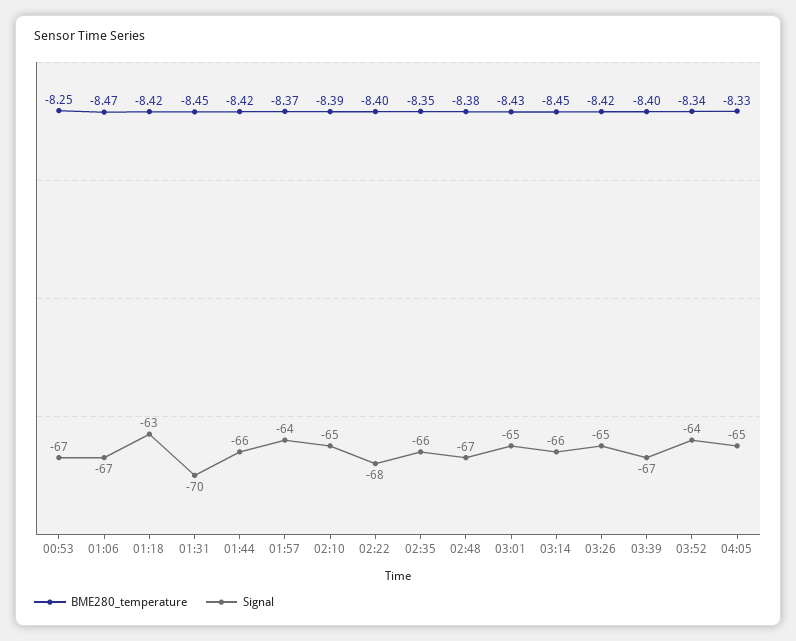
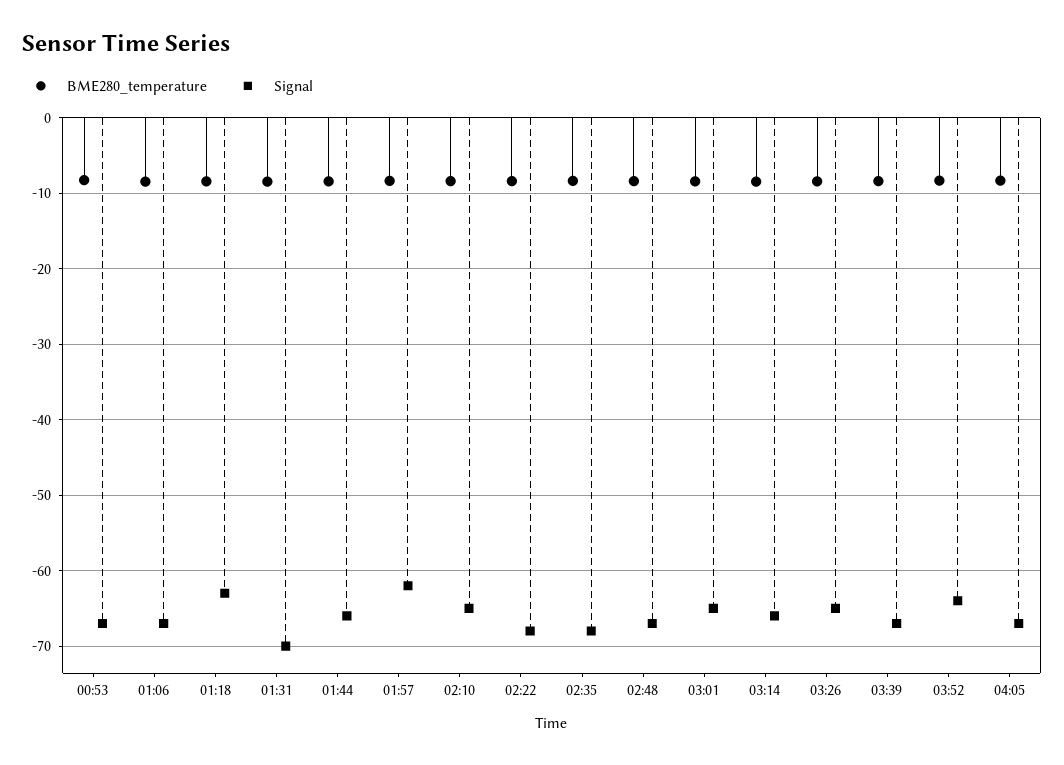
Signal, 01:57: -64 -> -62
Signal, 02:35: -66 -> -68
Signal, 04:05: -65 -> -67

